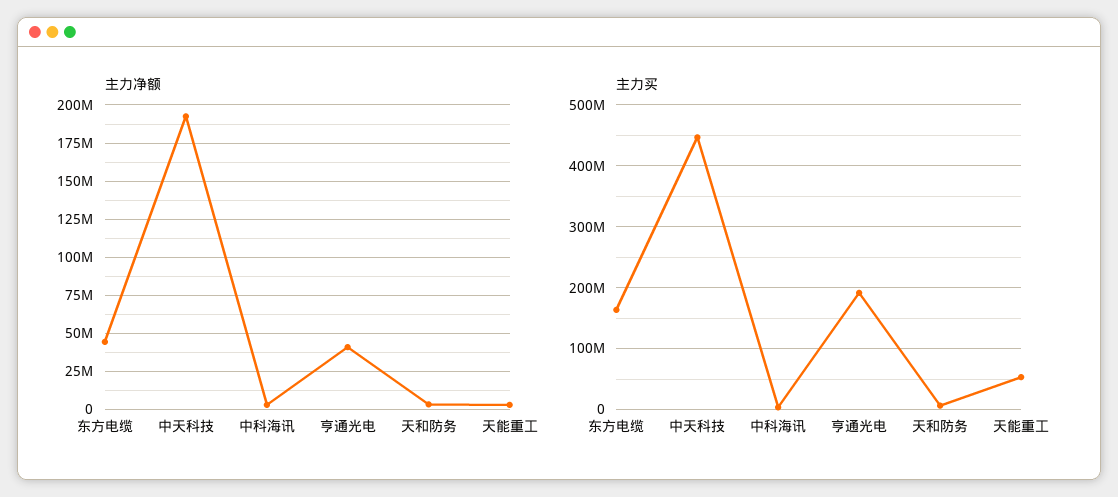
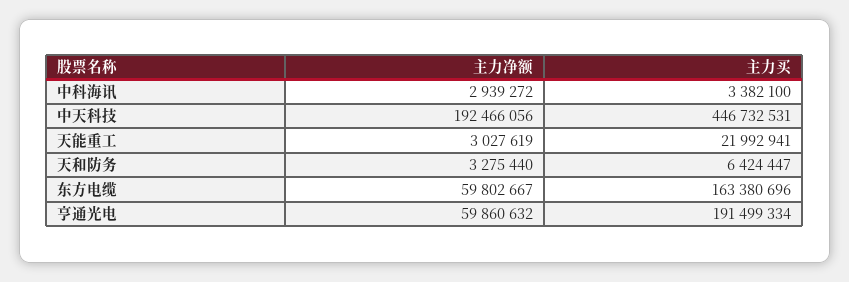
主力净额, 东方电缆: 45000000 -> 59802667
主力净额, 亨通光电: 40000000 -> 59860632
主力买, 天能重工: 50000000 -> 21992941

